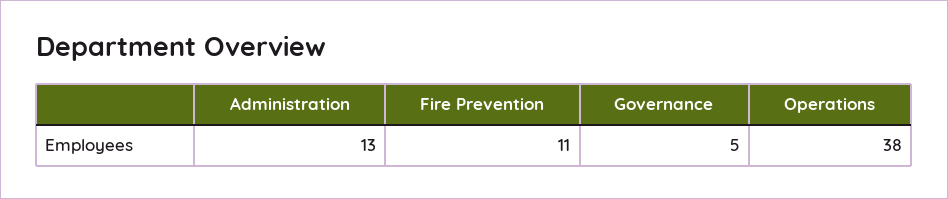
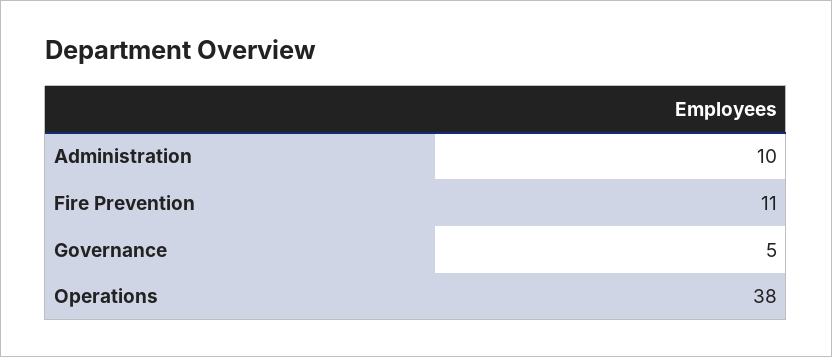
Administration: 13 -> 10

